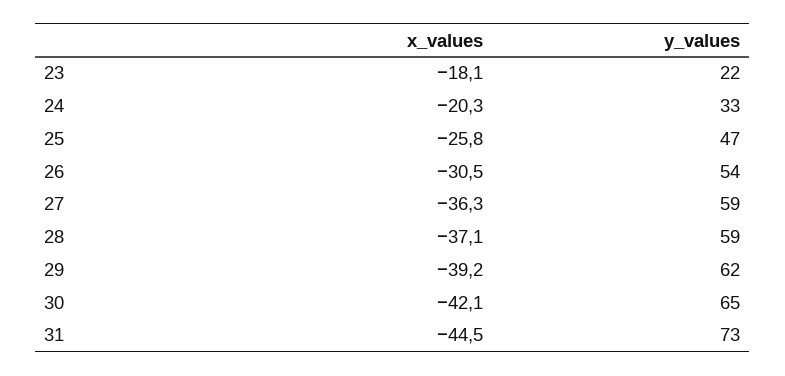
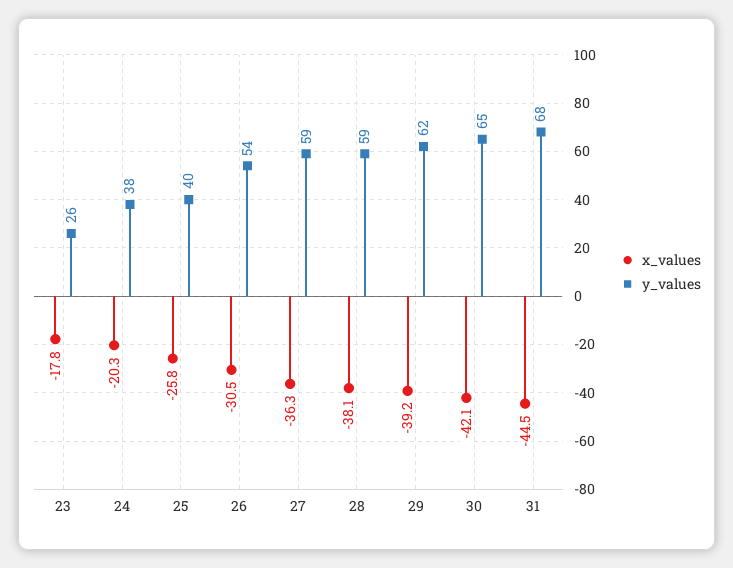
x_values, 23: -18.1 -> -17.8
y_values, 23: 22 -> 26
y_values, 24: 33 -> 38
y_values, 25: 47 -> 40
x_values, 28: -37.1 -> -38.1
y_values, 31: 73 -> 68

